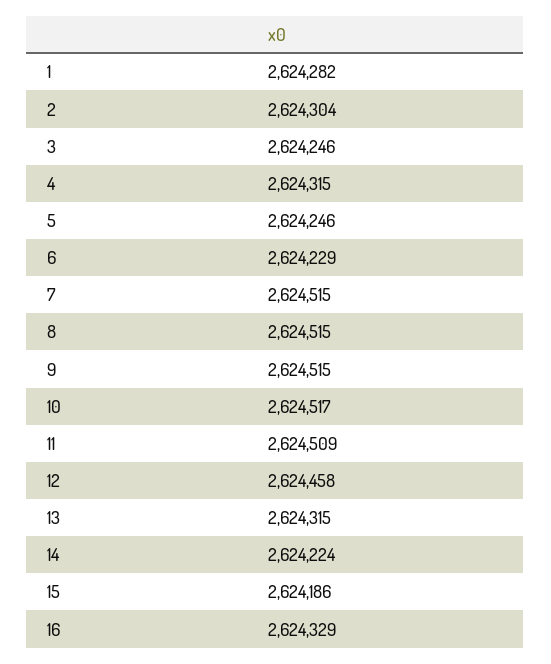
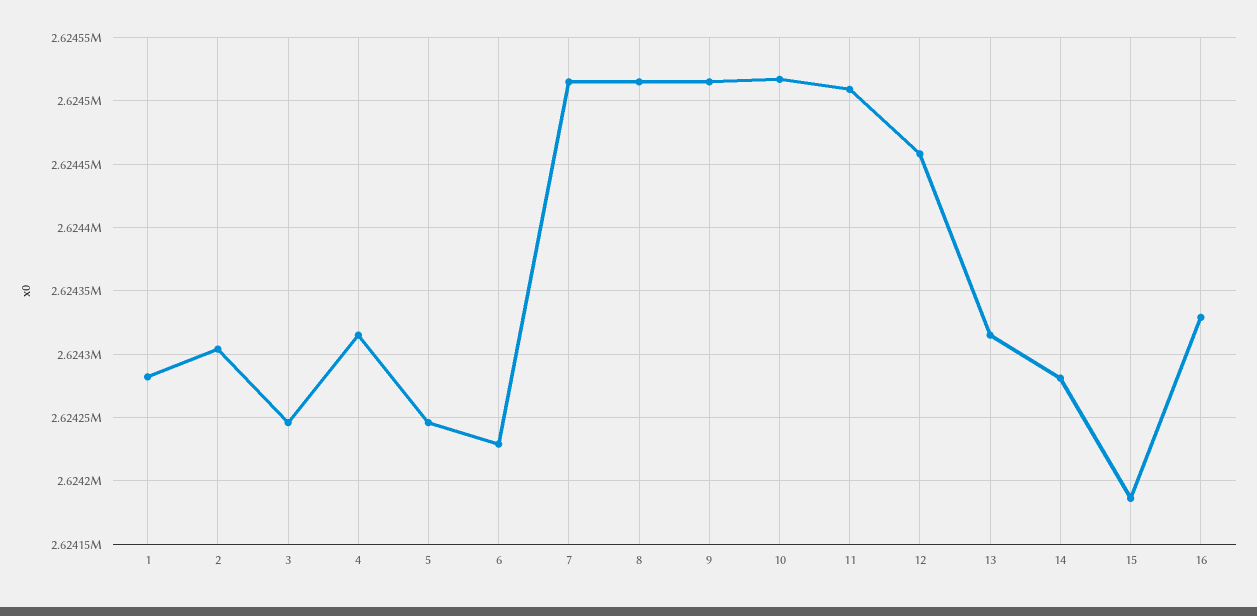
14: 2624224 -> 2624280

